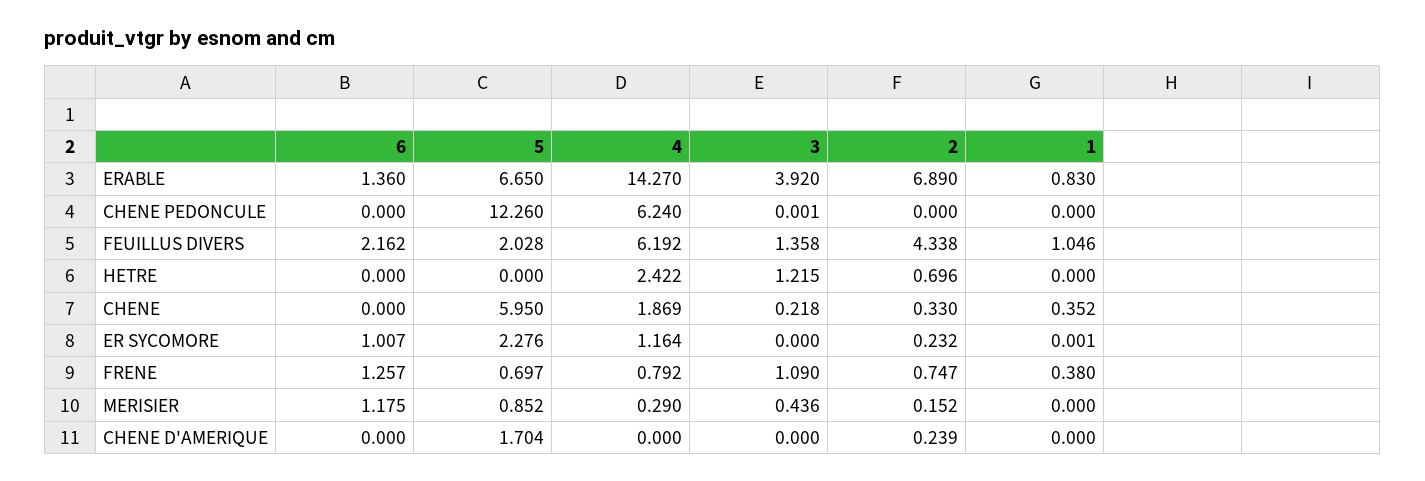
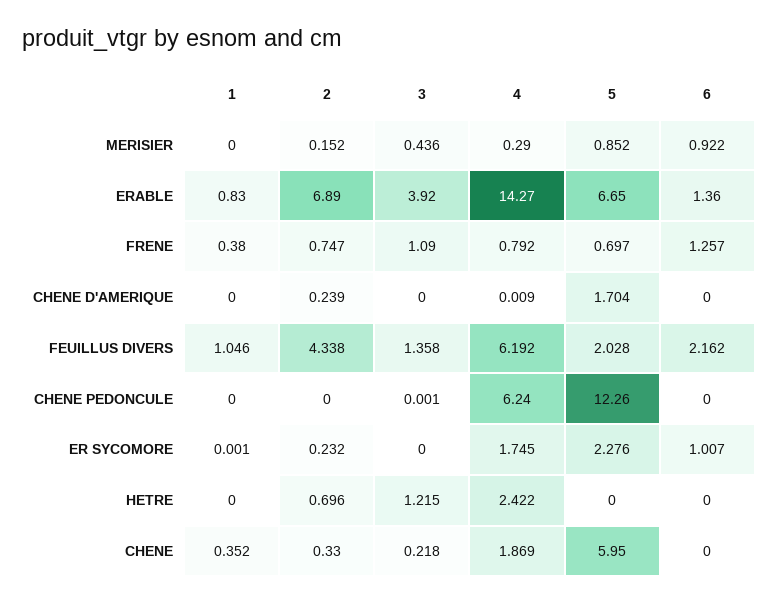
4, ER SYCOMORE: 1.164 -> 1.745
6, MERISIER: 1.175 -> 0.922
4, CHENE D'AMERIQUE: 0 -> 0.009

